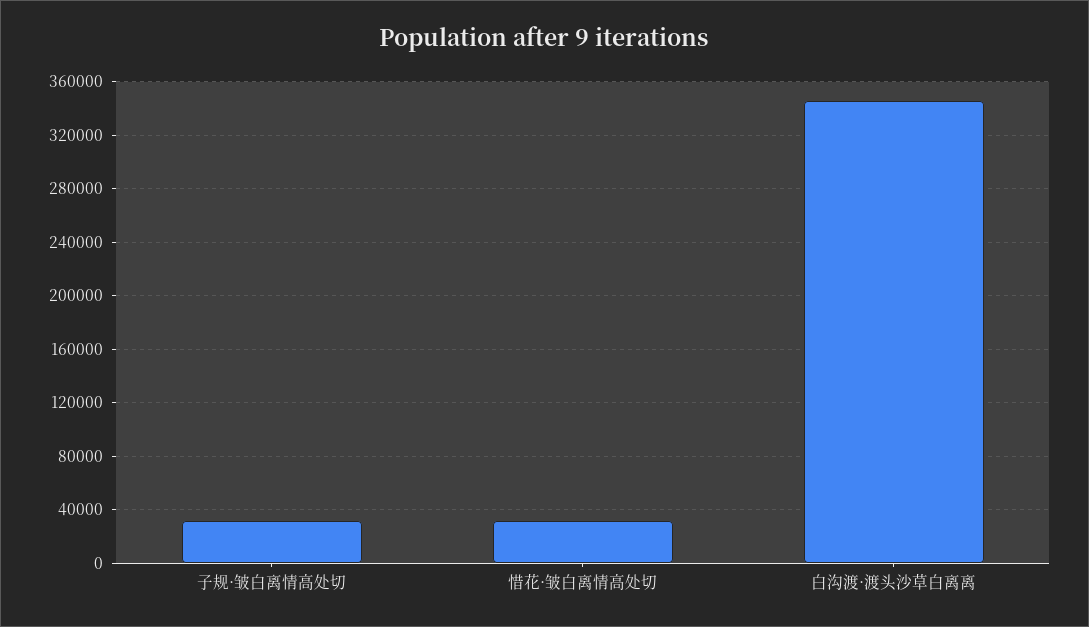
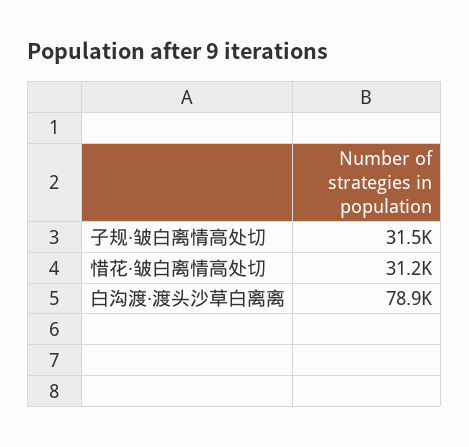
白沟渡·渡头沙草白离离: 345000 -> 78900

